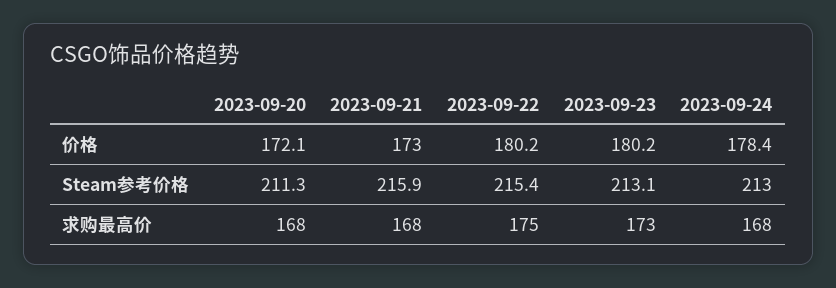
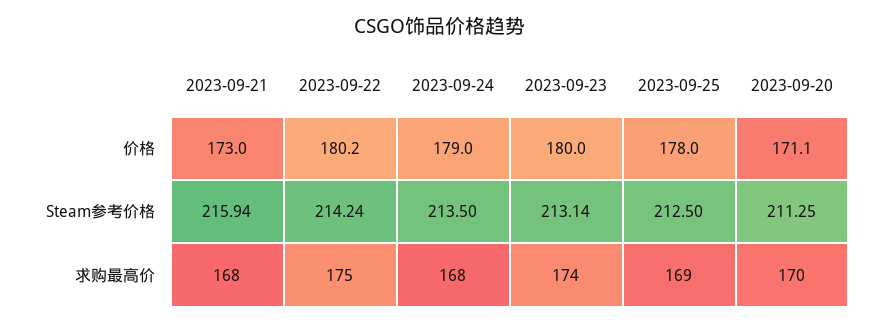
2023-09-20, 价格: 172.1 -> 171.1
2023-09-23, 价格: 180.2 -> 180
2023-09-24, 价格: 178.4 -> 179
2023-09-22, Steam参考价格: 215.4 -> 214.24
2023-09-24, Steam参考价格: 213 -> 213.5
2023-09-20, 求购最高价: 168 -> 170
2023-09-23, 求购最高价: 173 -> 174
2023-09-25, 价格: none -> 178
2023-09-25, Steam参考价格: none -> 212.5
2023-09-25, 求购最高价: none -> 169

